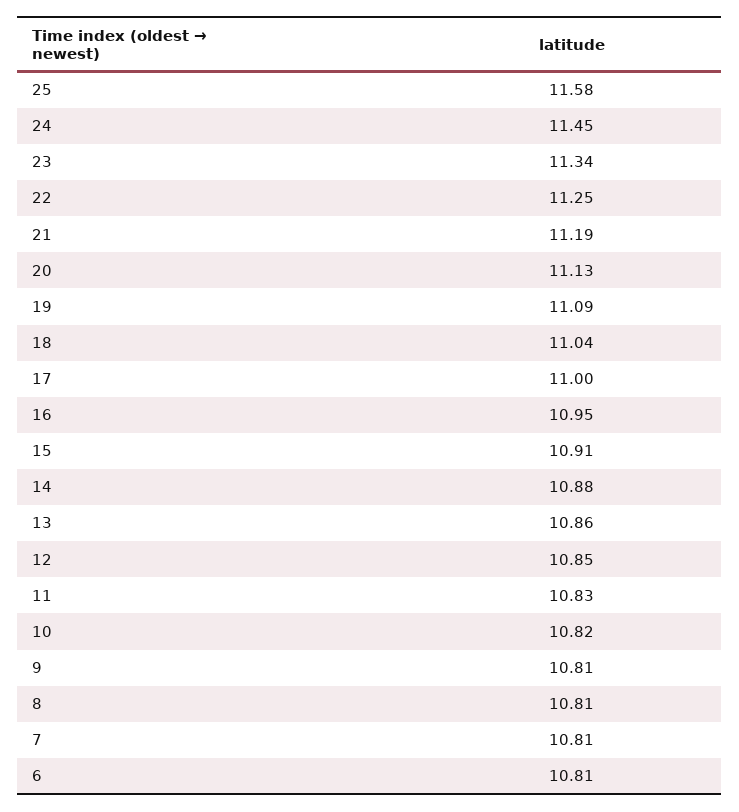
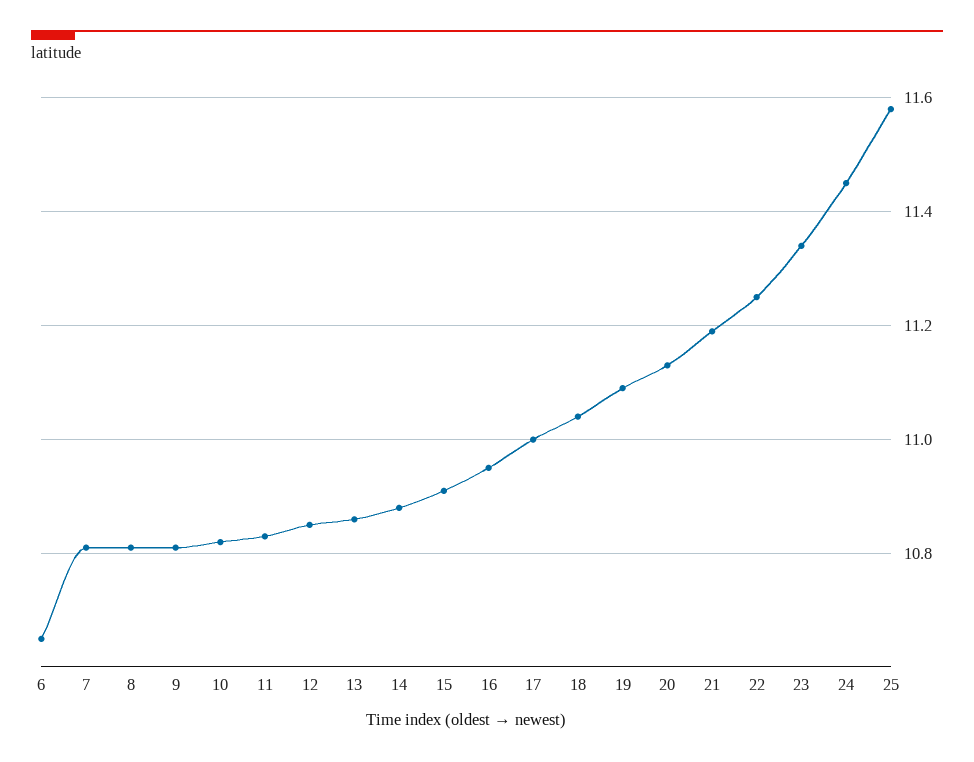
6: 10.81 -> 10.65

